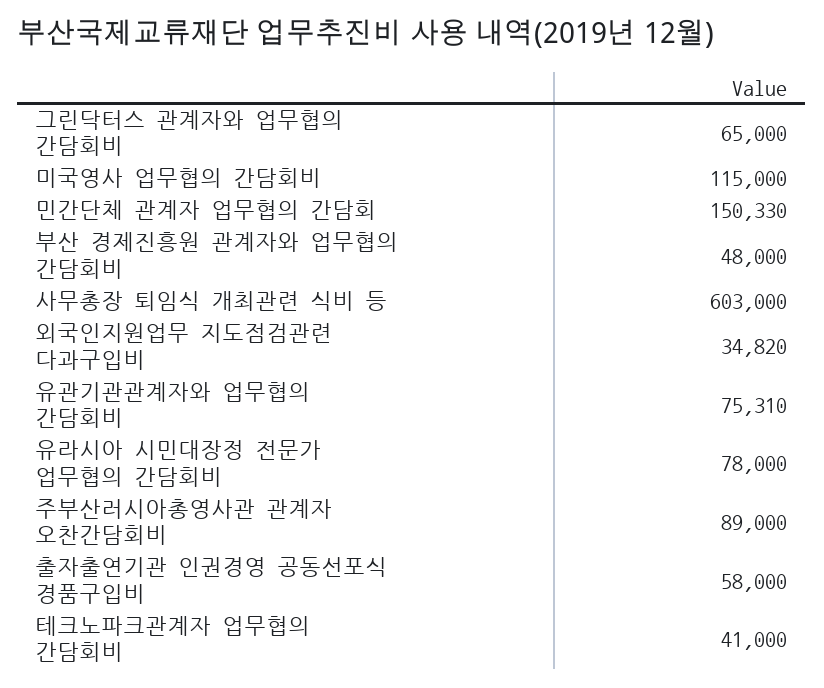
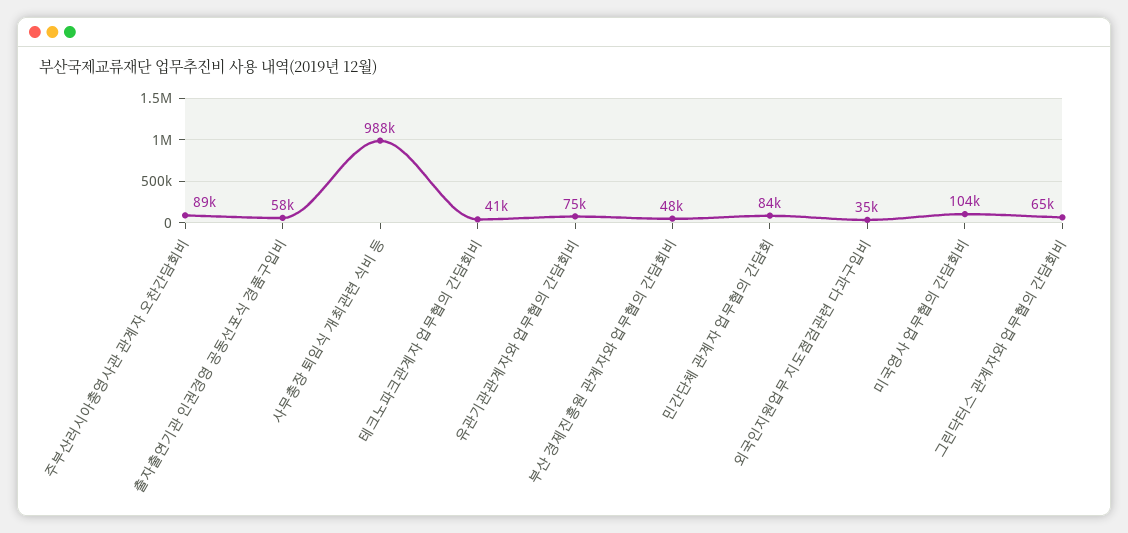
미국영사 업무협의 간담회비: 115000 -> 104000
민간단체 관계자 업무협의 간담회: 150330 -> 84000
사무총장 퇴임식 개최관련 식비 등: 603000 -> 988000
유라시아 시민대장정 전문가 업무협의 간담회비: 78000 -> none

